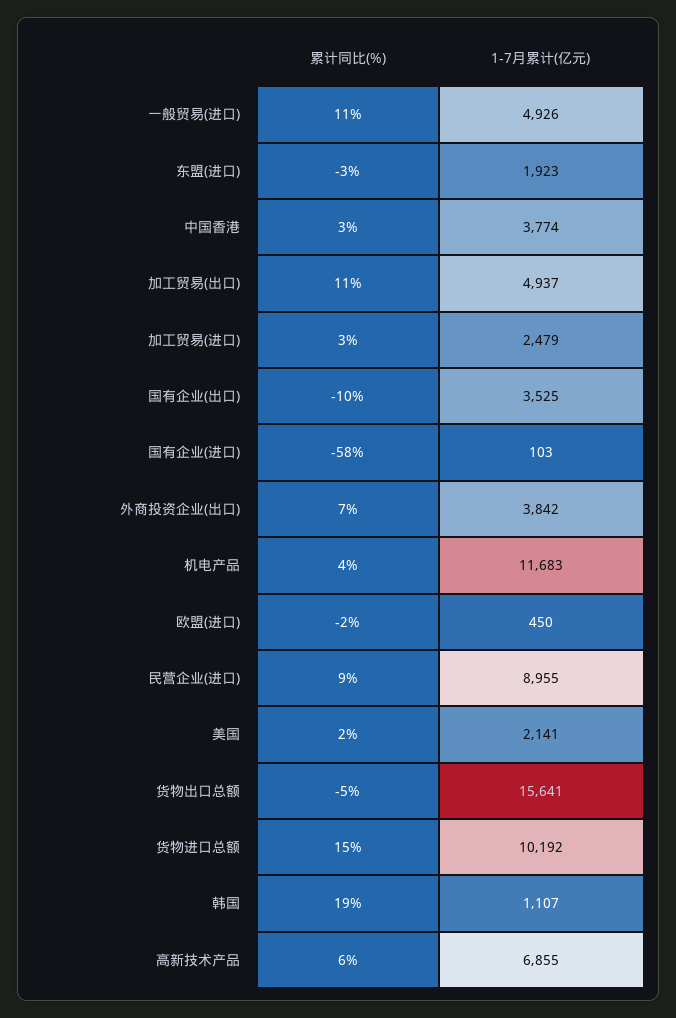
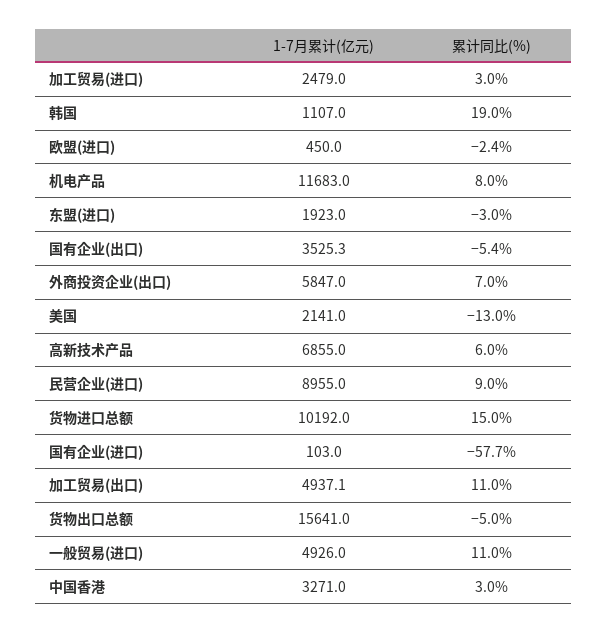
1-7月累计(亿元), 中国香港: 3774 -> 3271
累计同比(%), 国有企业(出口): -10 -> -5.4
1-7月累计(亿元), 外商投资企业(出口): 3842 -> 5847
累计同比(%), 机电产品: 4 -> 8
累计同比(%), 美国: 2 -> -13

